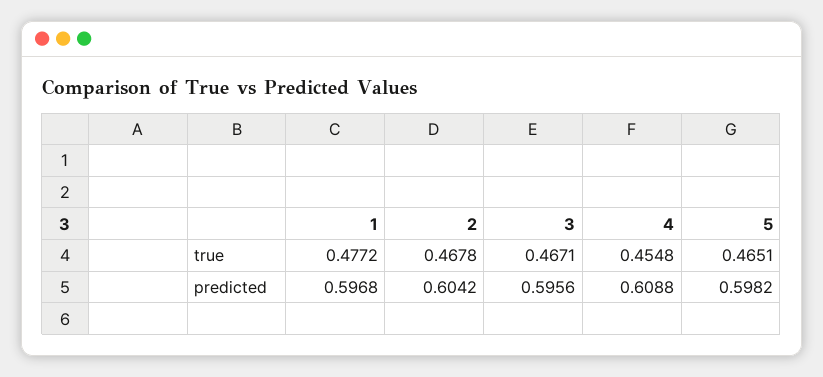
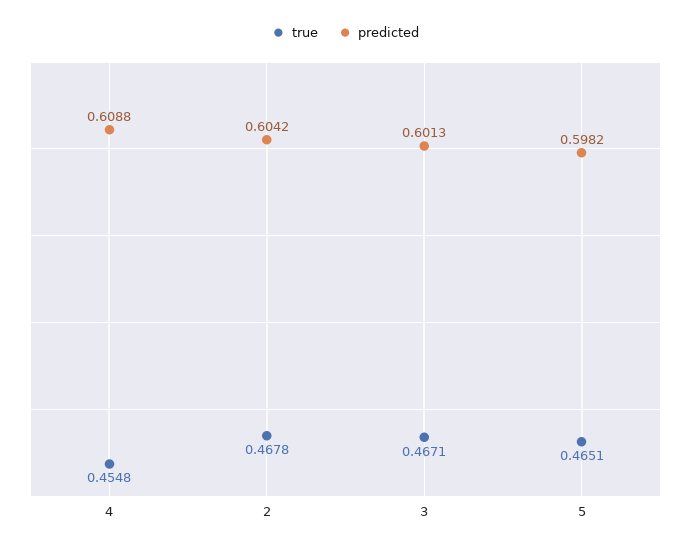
true, 1: 0.4772 -> none
predicted, 1: 0.5968 -> none
predicted, 3: 0.5956 -> 0.6013

